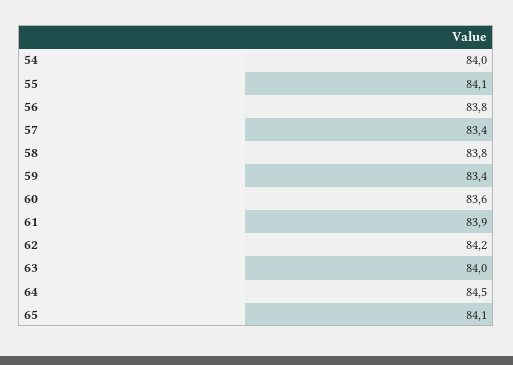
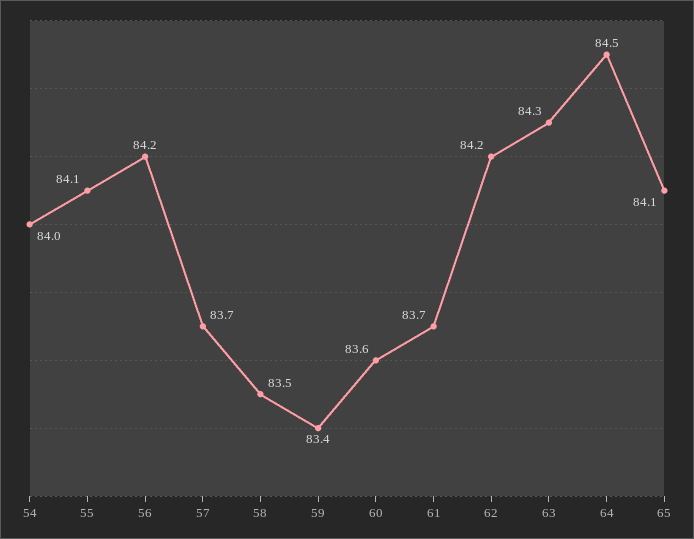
56: 83.8 -> 84.2
57: 83.4 -> 83.7
58: 83.8 -> 83.5
61: 83.9 -> 83.7
63: 84 -> 84.3

